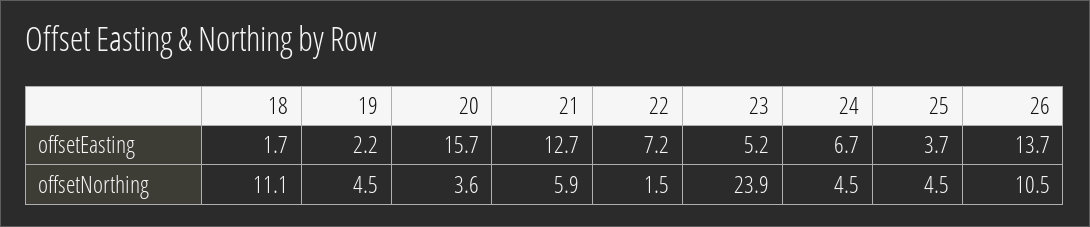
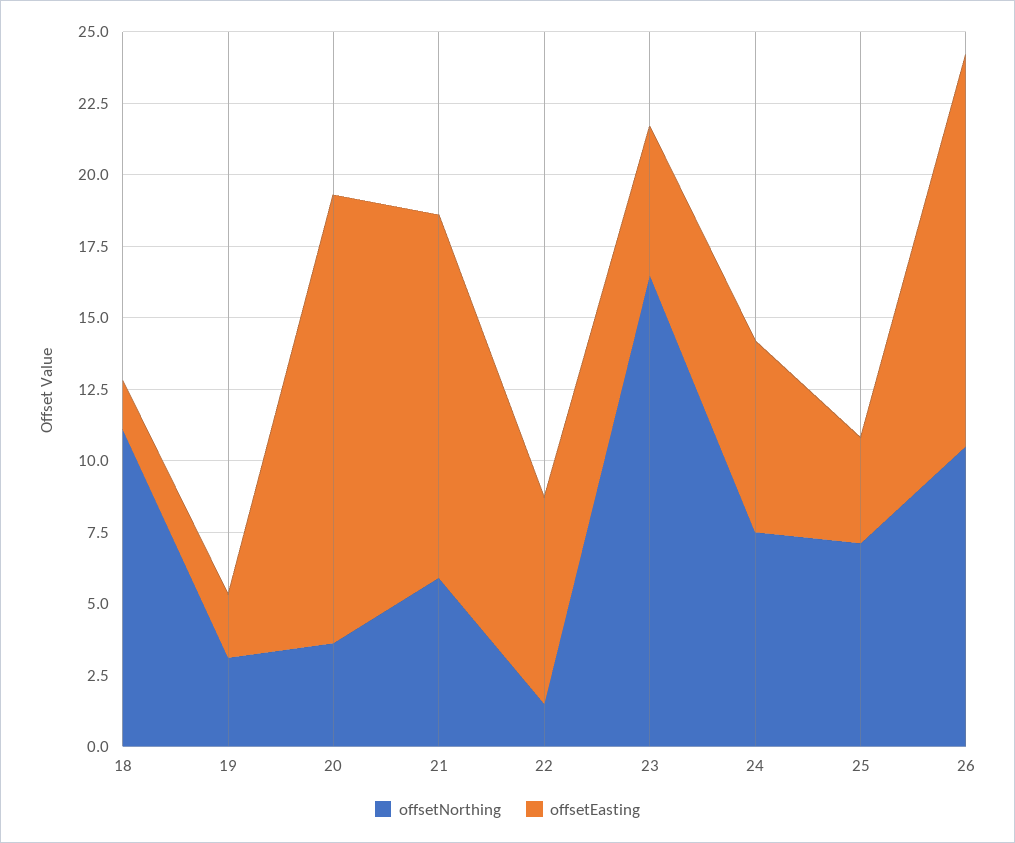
offsetNorthing, 19: 4.5 -> 3
offsetNorthing, 23: 23.9 -> 16.5
offsetNorthing, 24: 4.5 -> 7.5
offsetNorthing, 25: 4.5 -> 7

